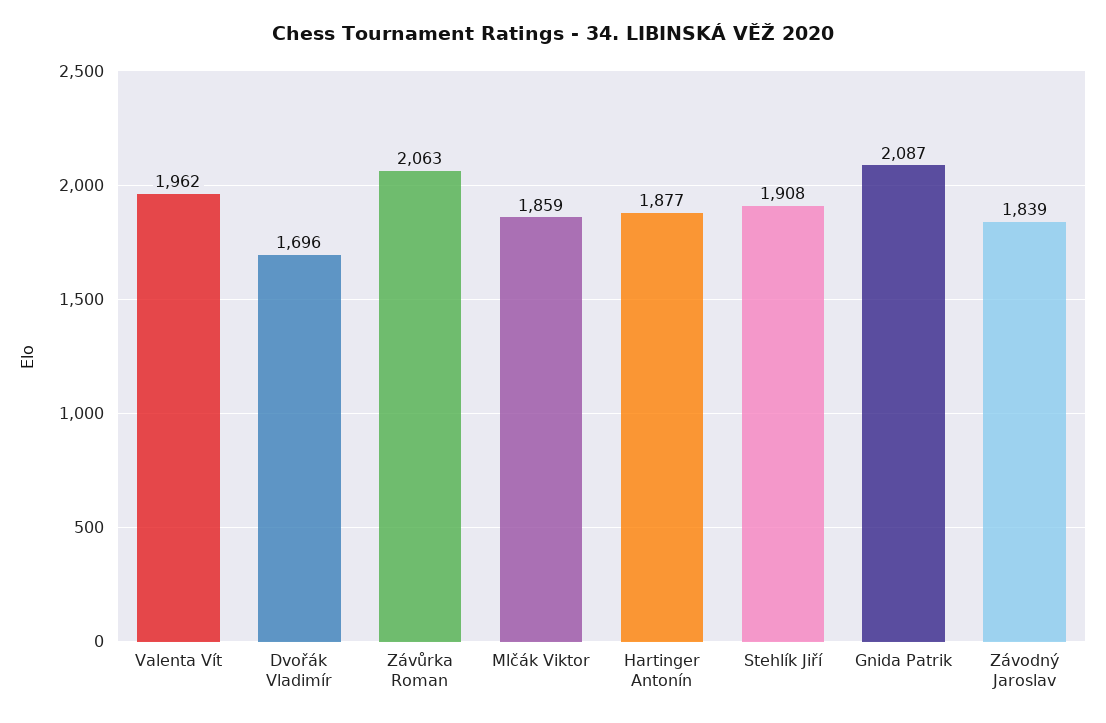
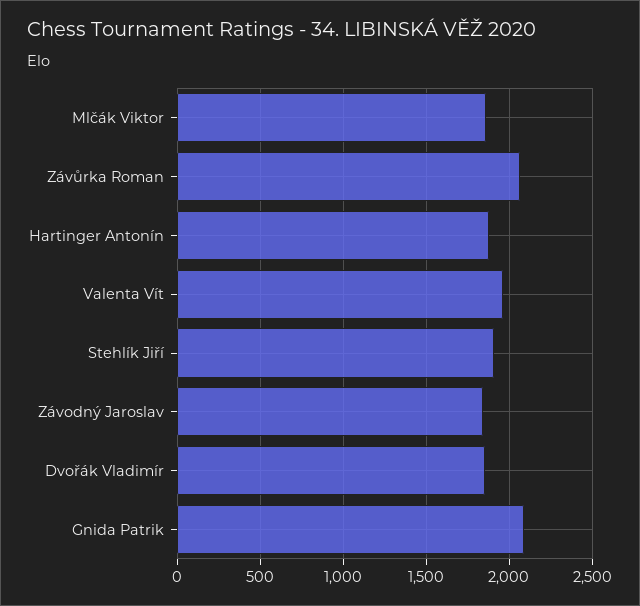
Dvořák Vladimír: 1696 -> 1850

